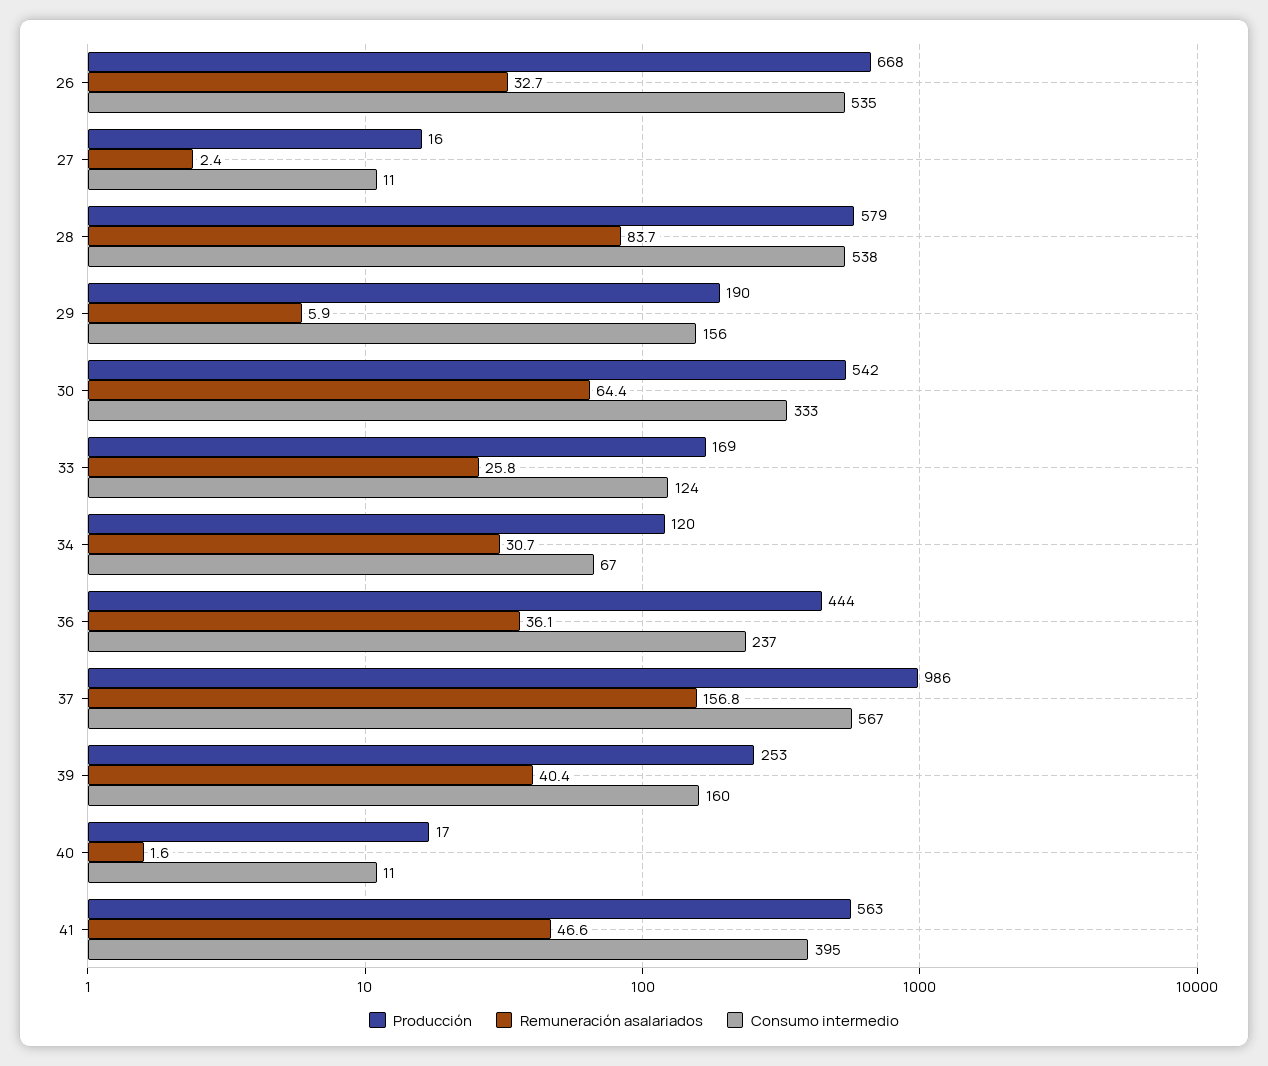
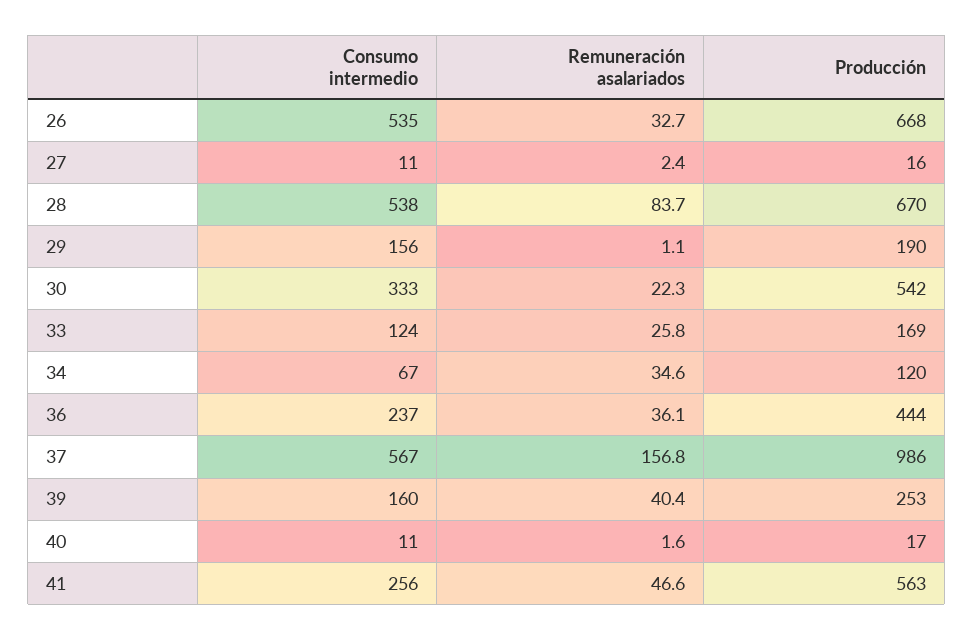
Producción, 28: 579 -> 670
Remuneración asalariados, 29: 5.9 -> 1.1
Remuneración asalariados, 30: 64.4 -> 22.3
Remuneración asalariados, 34: 30.7 -> 34.6
Consumo intermedio, 41: 395 -> 256

